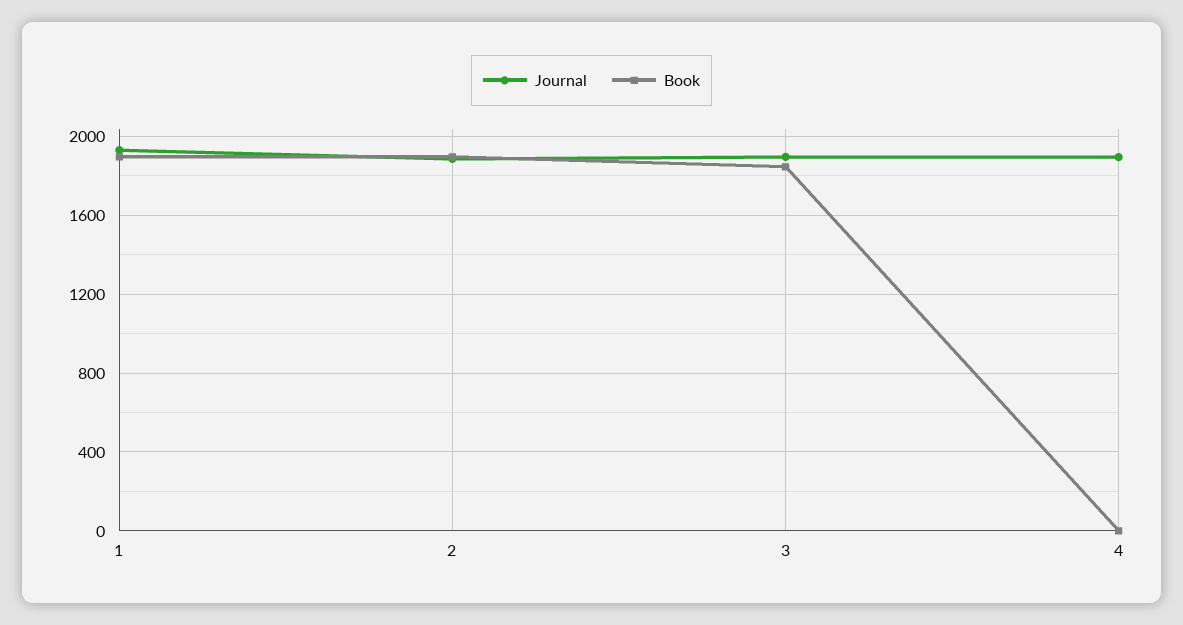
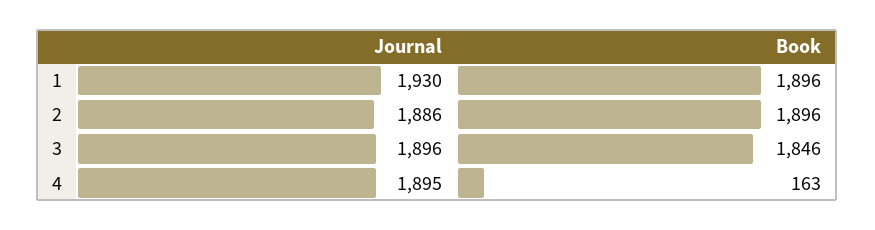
Book, 4: 0 -> 163

